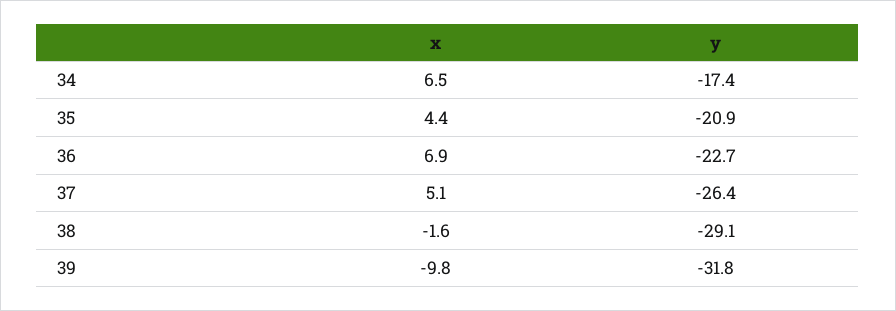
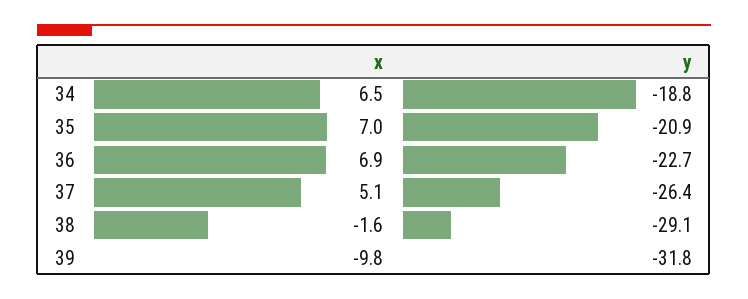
y, 34: -17.4 -> -18.8
x, 35: 4.4 -> 7

